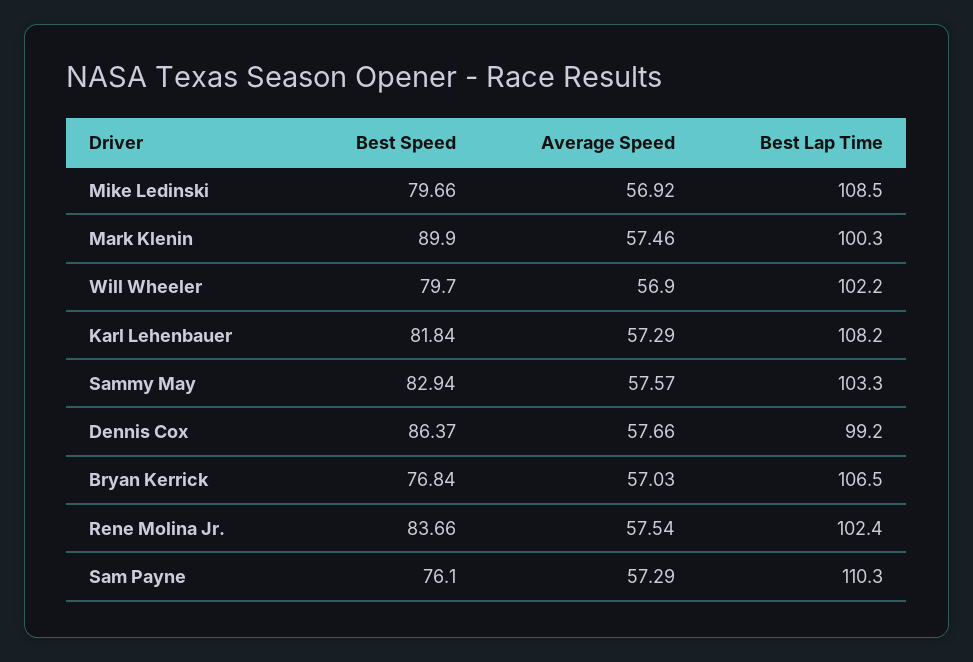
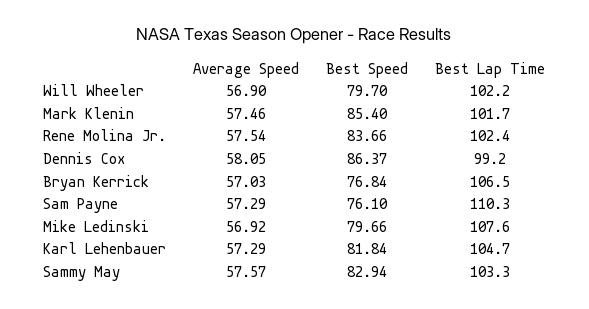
Best Lap Time, Mike Ledinski: 108.5 -> 107.6
Best Speed, Mark Klenin: 89.9 -> 85.4
Best Lap Time, Mark Klenin: 100.3 -> 101.7
Best Lap Time, Karl Lehenbauer: 108.2 -> 104.7
Average Speed, Dennis Cox: 57.66 -> 58.05

